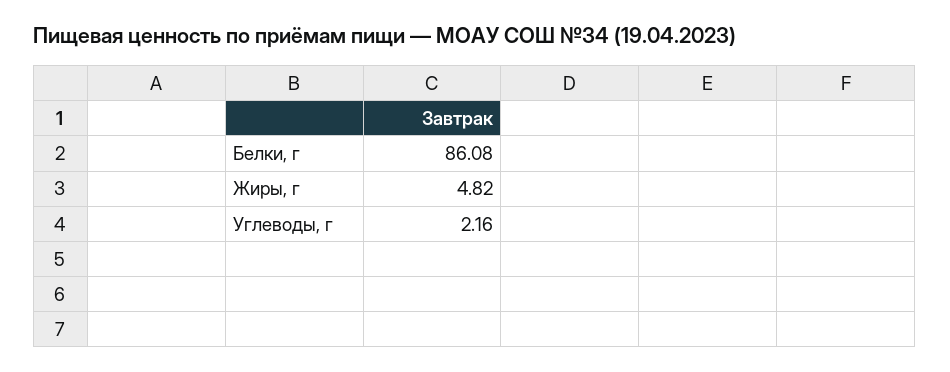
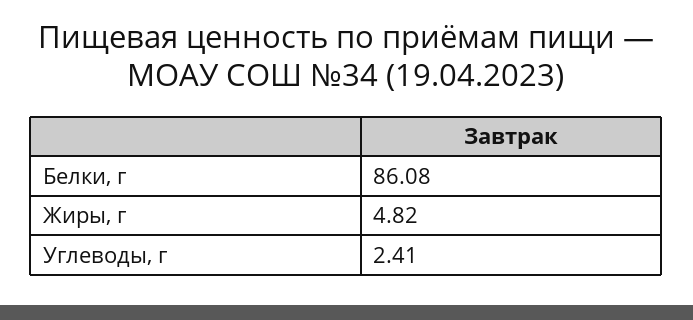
Углеводы, г: 2.16 -> 2.41

